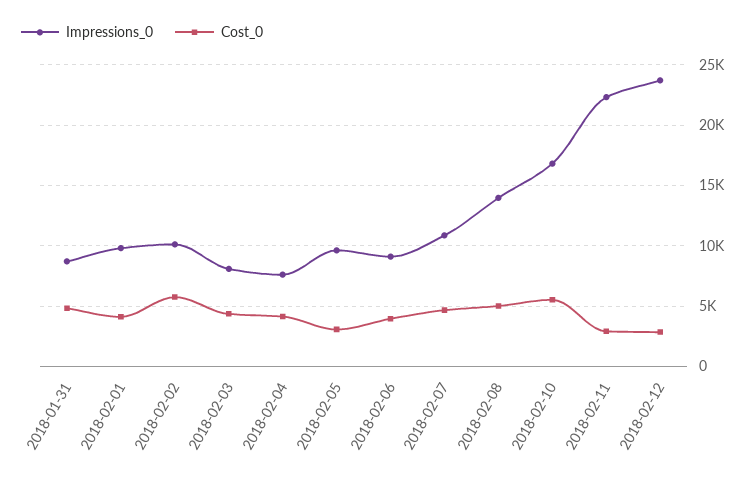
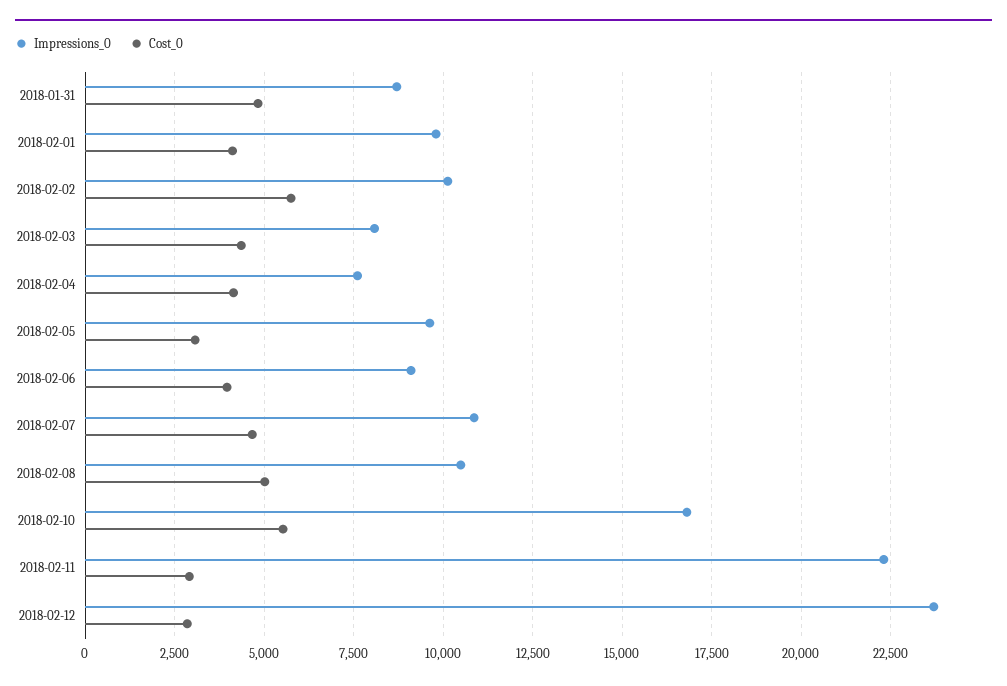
Impressions_0, 2018-02-08: 14000 -> 10500

